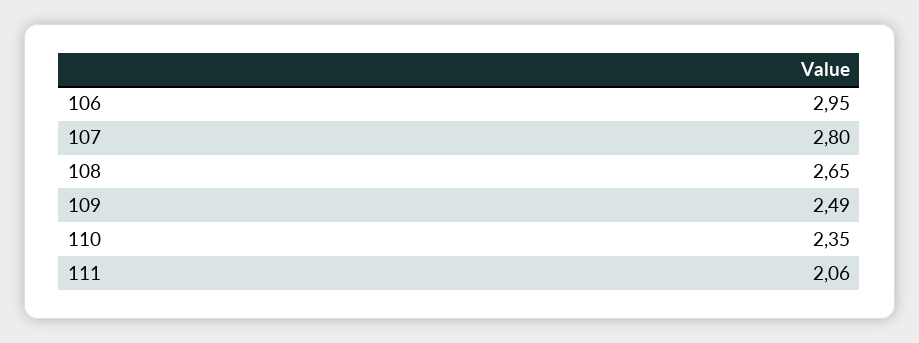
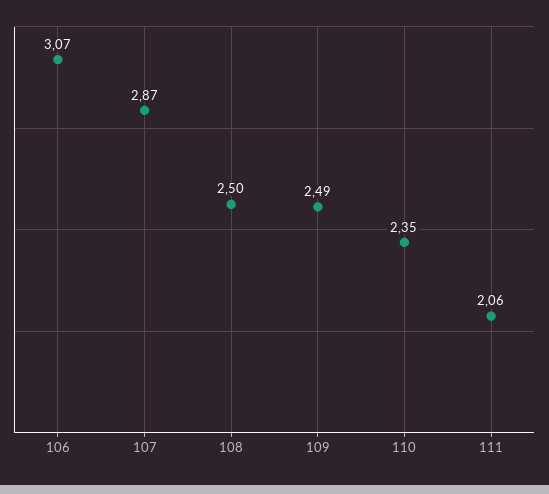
106: 2.95 -> 3.07
107: 2.8 -> 2.87
108: 2.65 -> 2.5

